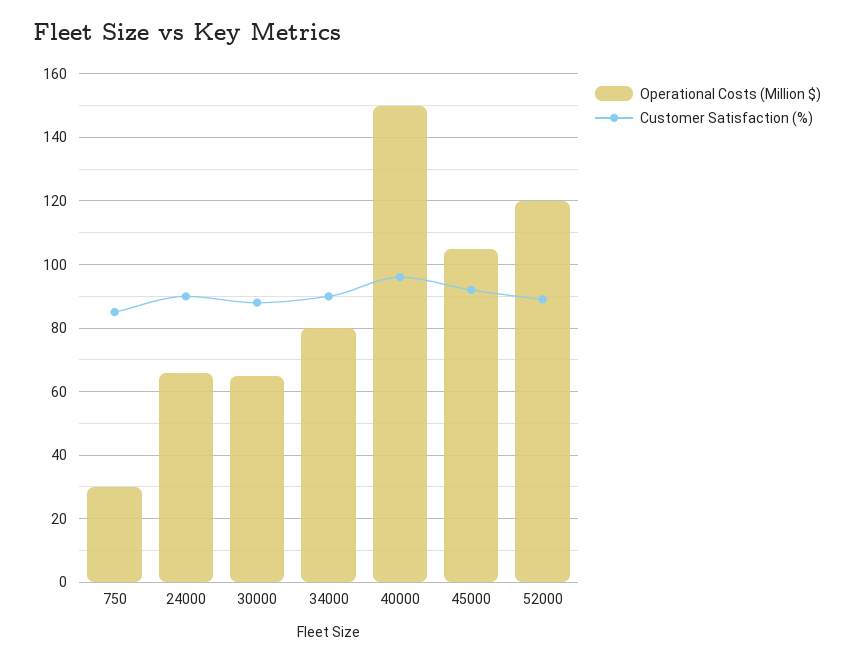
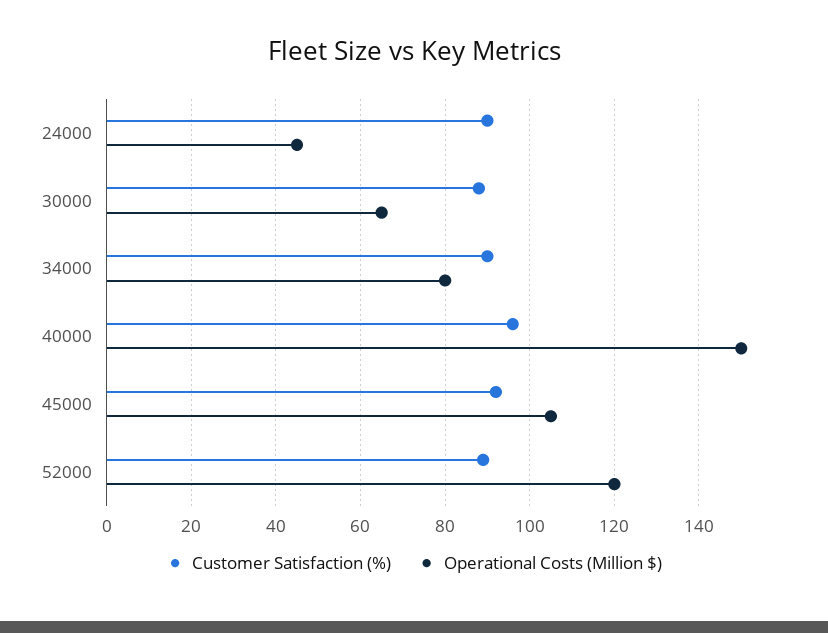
Operational Costs (Million $), 750: 30 -> none
Customer Satisfaction (%), 750: 85 -> none
Operational Costs (Million $), 24000: 65 -> 45

